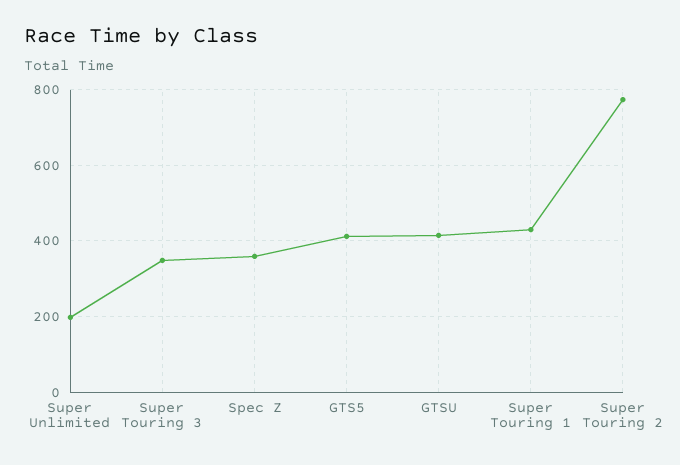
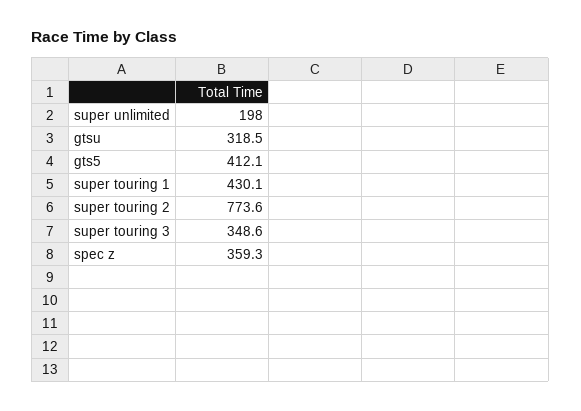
GTSU: 420 -> 318.5

